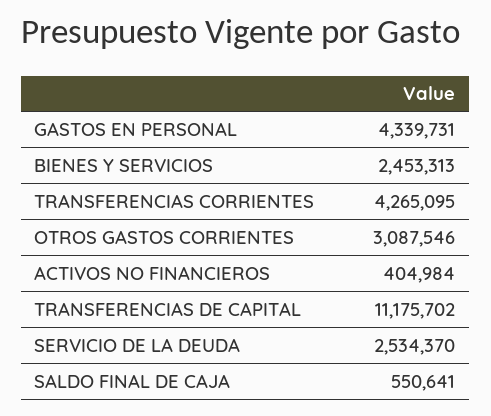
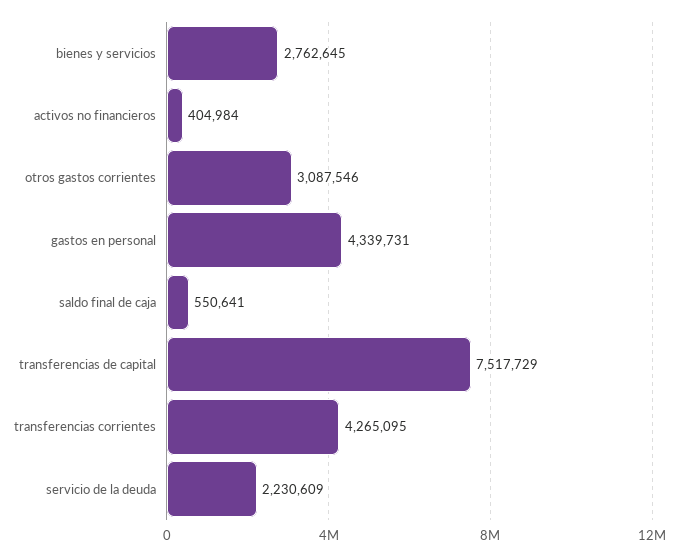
BIENES Y SERVICIOS: 2453313 -> 2762645
TRANSFERENCIAS DE CAPITAL: 11175702 -> 7517729
SERVICIO DE LA DEUDA: 2534370 -> 2230609

